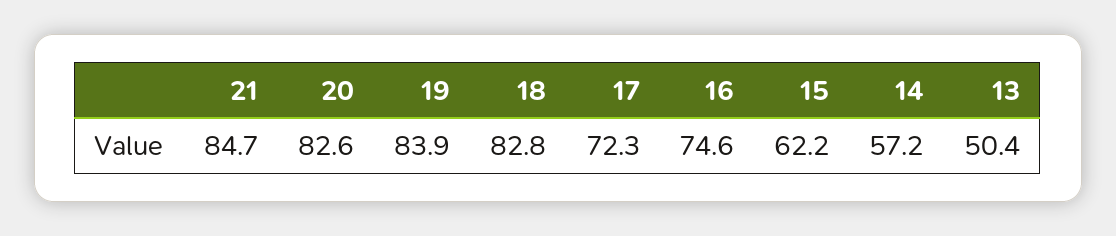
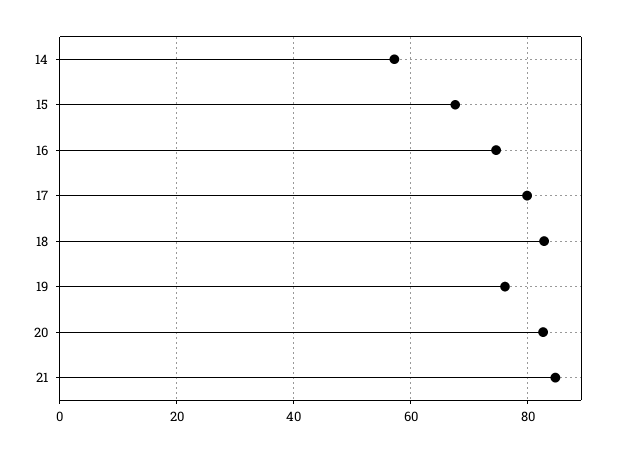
19: 83.9 -> 76
17: 72.3 -> 80
15: 62.2 -> 68
13: 50.4 -> none

